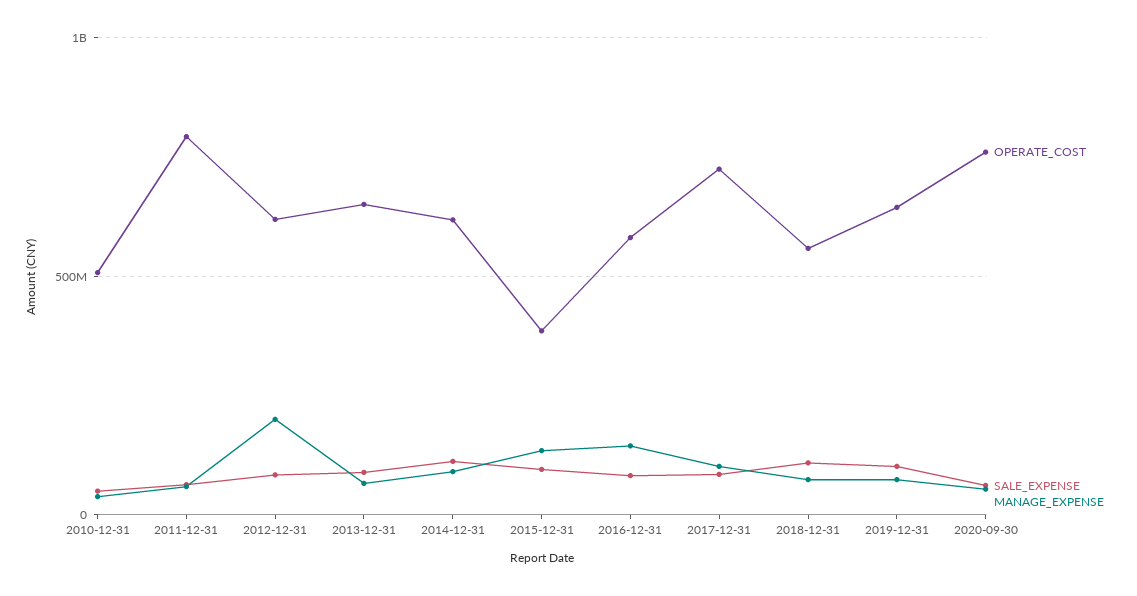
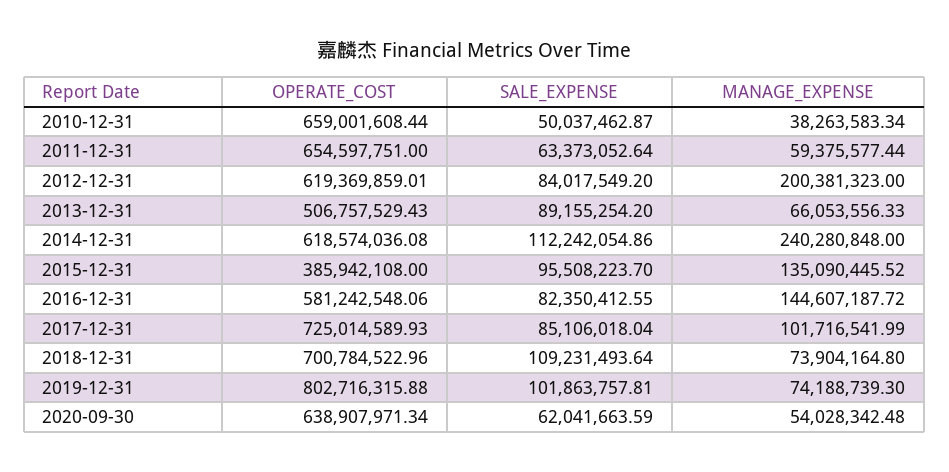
OPERATE_COST, 2010-12-31: 500000000 -> 659001608.44
OPERATE_COST, 2011-12-31: 800000000 -> 654597751
OPERATE_COST, 2013-12-31: 650000000 -> 506757529.43
MANAGE_EXPENSE, 2014-12-31: 100000000 -> 240280848
OPERATE_COST, 2018-12-31: 550000000 -> 700784522.96
OPERATE_COST, 2019-12-31: 650000000 -> 802716315.88
OPERATE_COST, 2020-09-30: 750000000 -> 638907971.34

